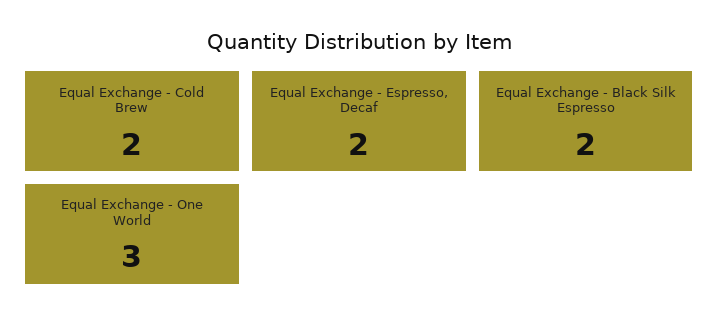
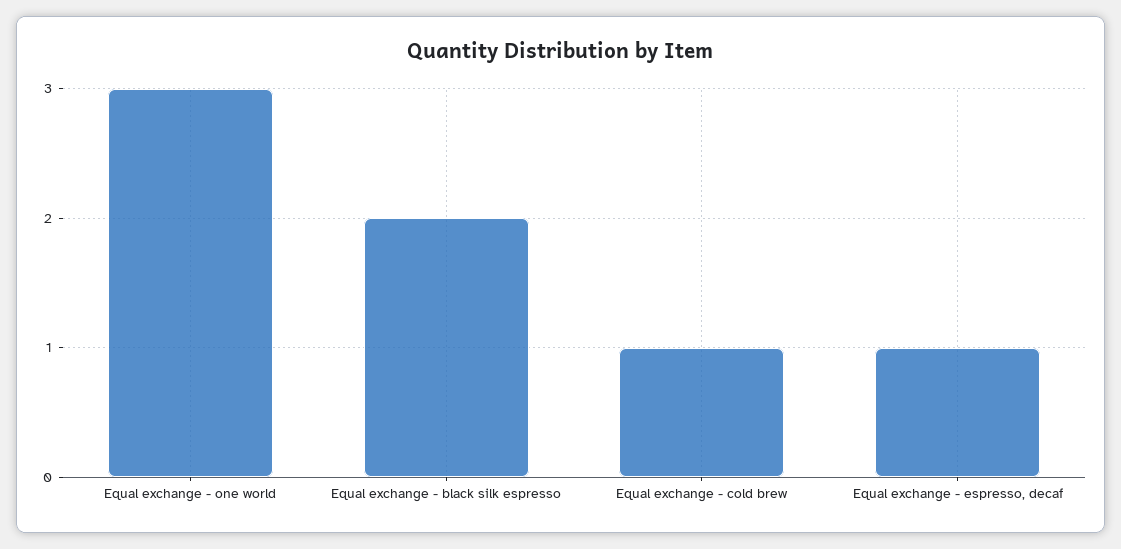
Equal Exchange - Cold Brew: 2 -> 1
Equal Exchange - Espresso, Decaf: 2 -> 1

